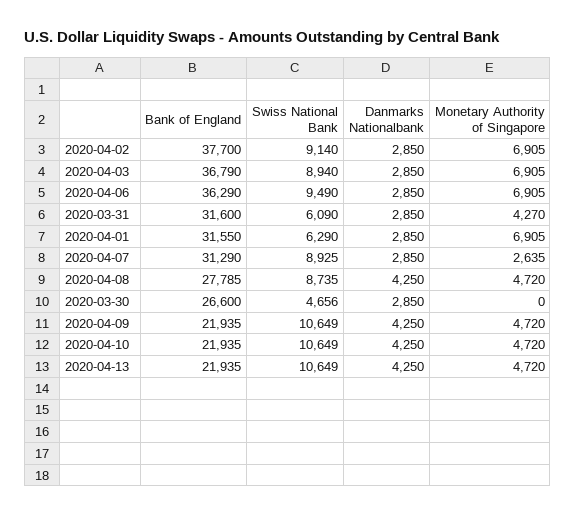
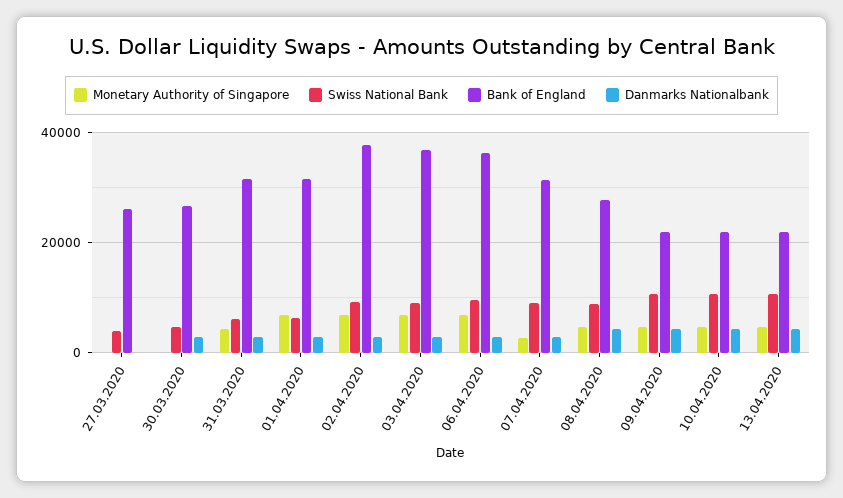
Monetary Authority of Singapore, 27.03.2020: none -> 0
Swiss National Bank, 27.03.2020: none -> 4000
Bank of England, 27.03.2020: none -> 26000
Danmarks Nationalbank, 27.03.2020: none -> 0

